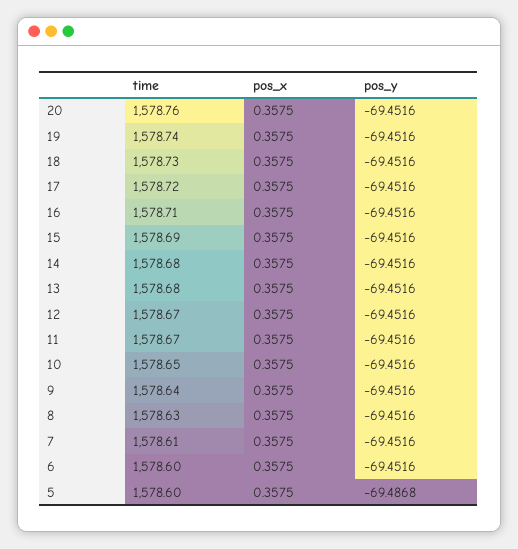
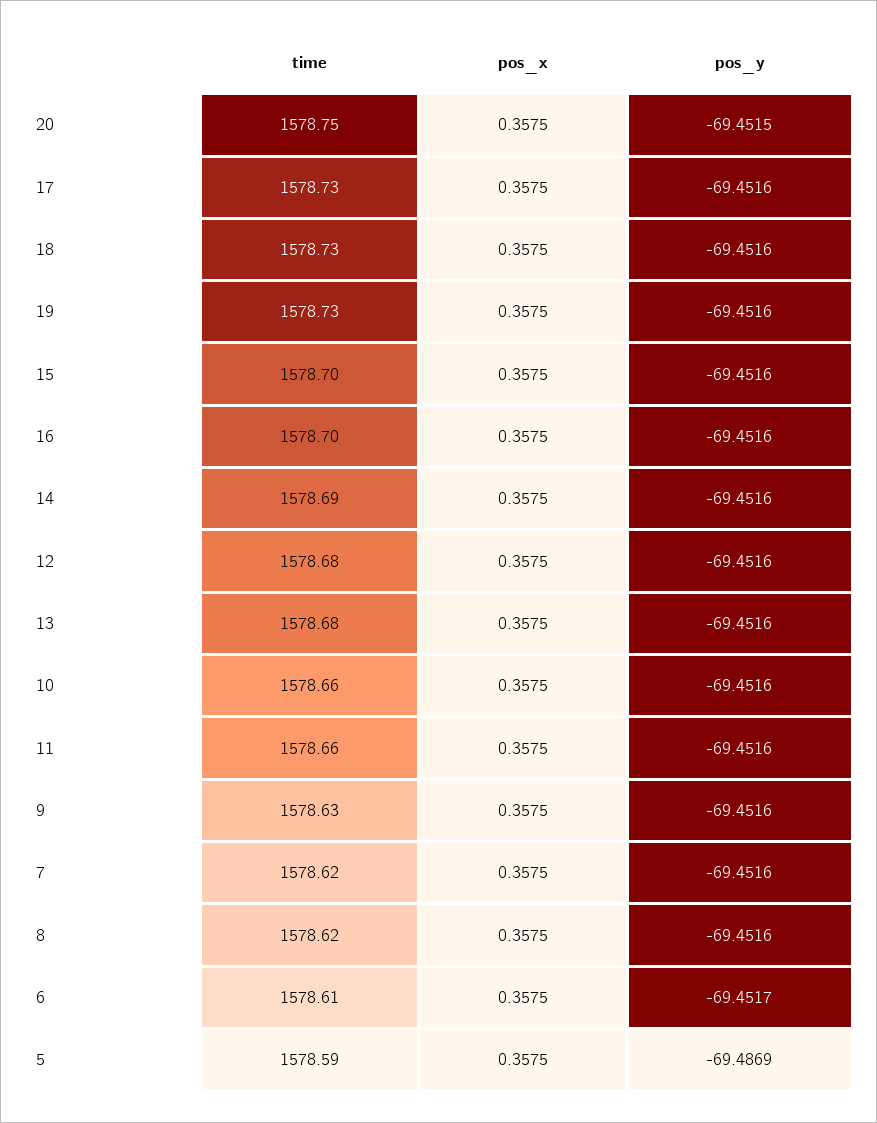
time, 20: 1578.76 -> 1578.75
pos_y, 20: -69.4516 -> -69.4515
time, 19: 1578.74 -> 1578.73
time, 17: 1578.72 -> 1578.73
time, 16: 1578.71 -> 1578.7
time, 15: 1578.69 -> 1578.7
time, 14: 1578.68 -> 1578.69
time, 12: 1578.67 -> 1578.68
time, 11: 1578.67 -> 1578.66
time, 10: 1578.65 -> 1578.66
time, 9: 1578.64 -> 1578.63
time, 8: 1578.63 -> 1578.62
time, 7: 1578.61 -> 1578.62
time, 6: 1578.6 -> 1578.61
pos_y, 6: -69.4516 -> -69.4517
time, 5: 1578.6 -> 1578.59
pos_y, 5: -69.4868 -> -69.4869

